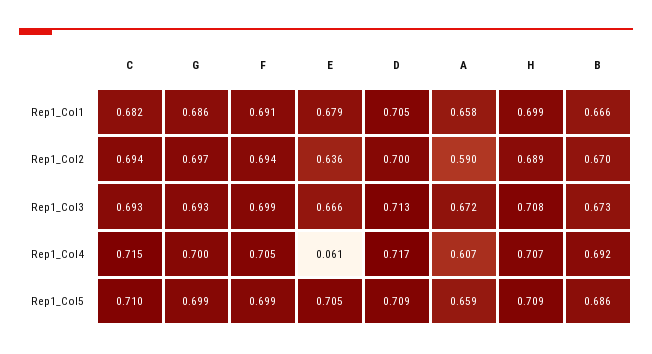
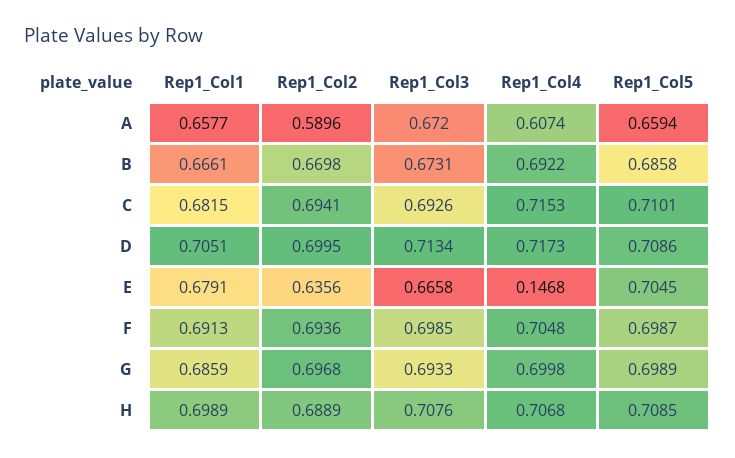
E, Rep1_Col4: 0.061 -> 0.1468

